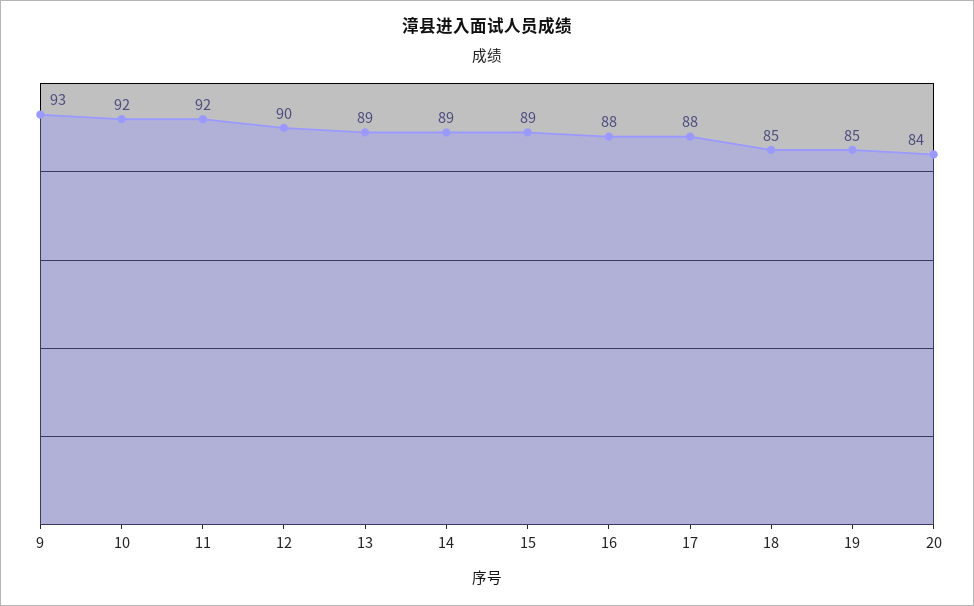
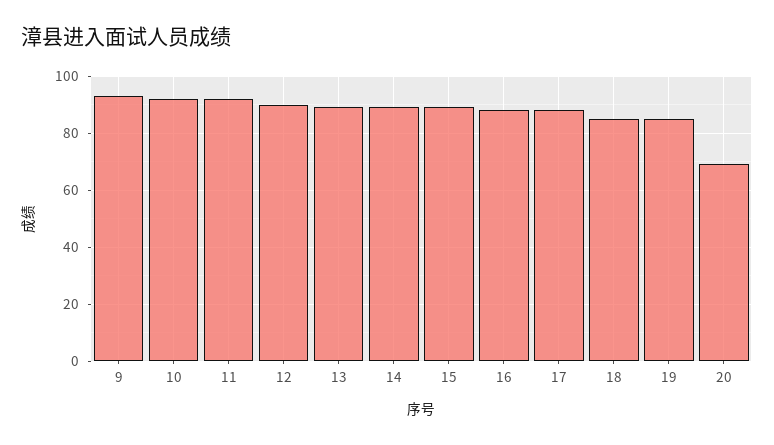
20: 84 -> 70

